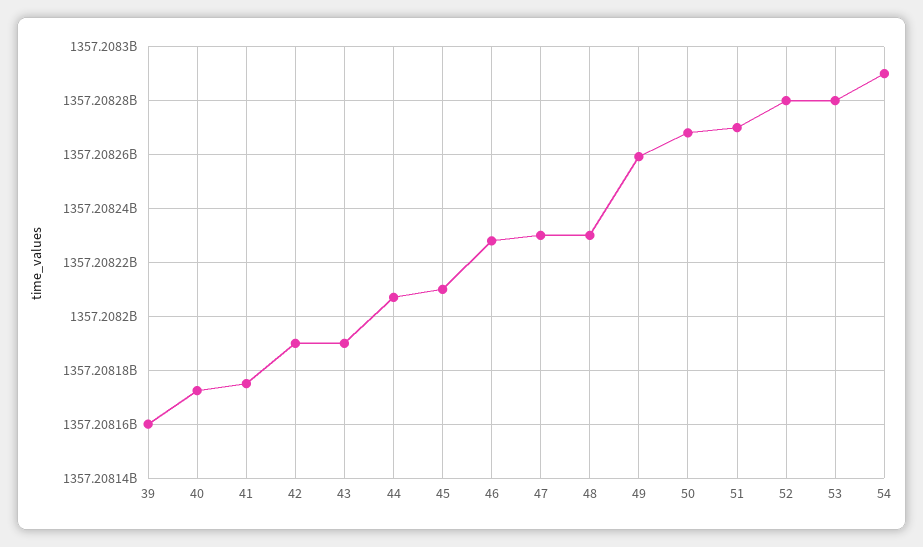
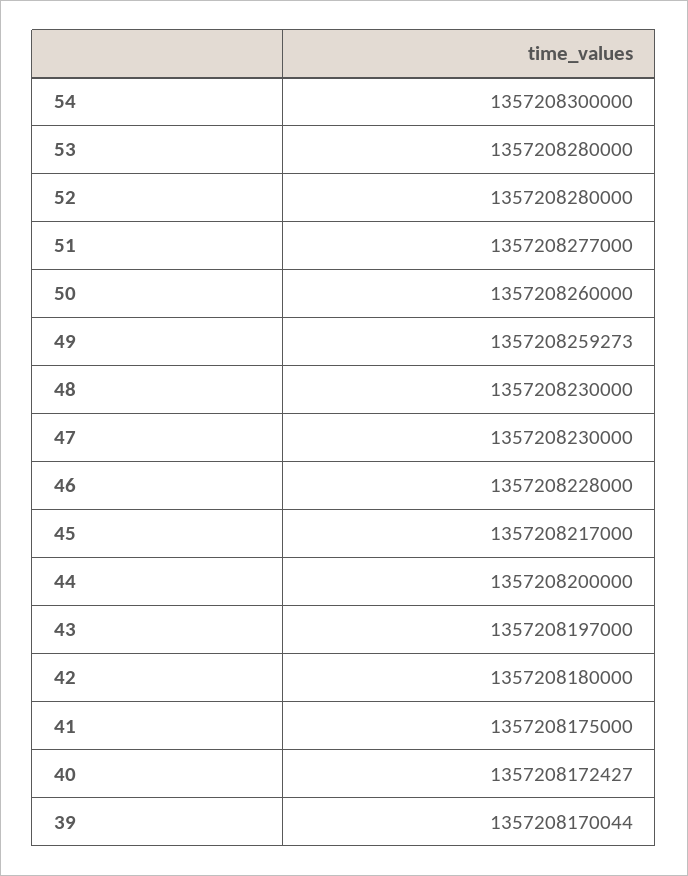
39: 1357208160000 -> 1357208170044
42: 1357208190000 -> 1357208180000
43: 1357208190000 -> 1357208197000
44: 1357208207500 -> 1357208200000
45: 1357208210000 -> 1357208217000
50: 1357208267500 -> 1357208260000
51: 1357208270000 -> 1357208277000
54: 1357208290000 -> 1357208300000

